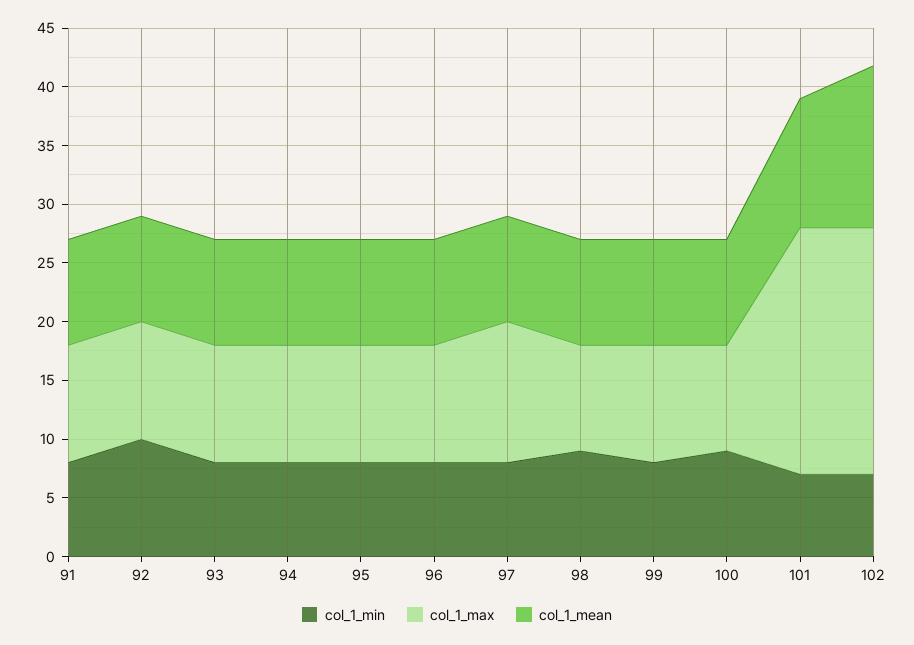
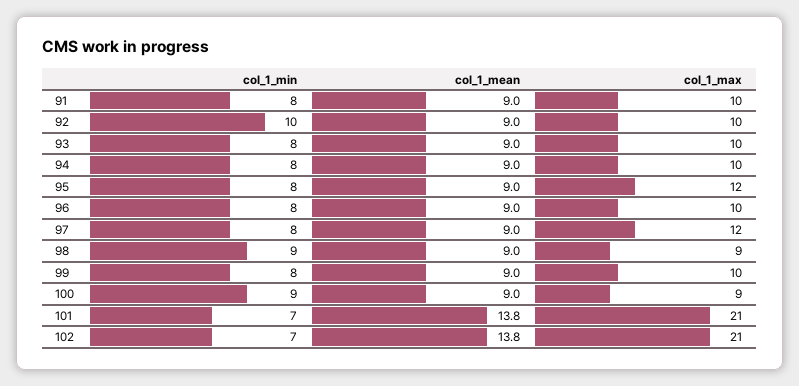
col_1_max, 95: 10 -> 12
col_1_mean, 101: 11 -> 13.8

